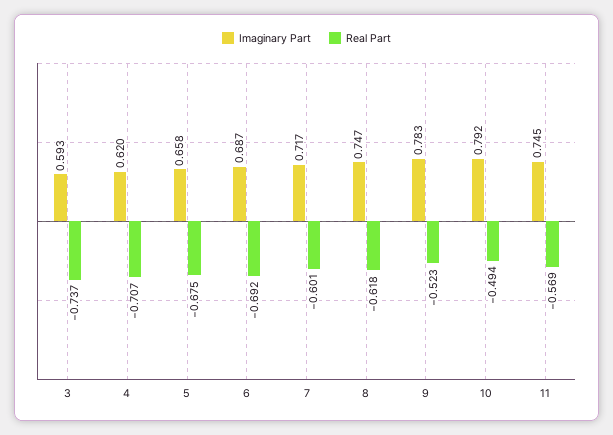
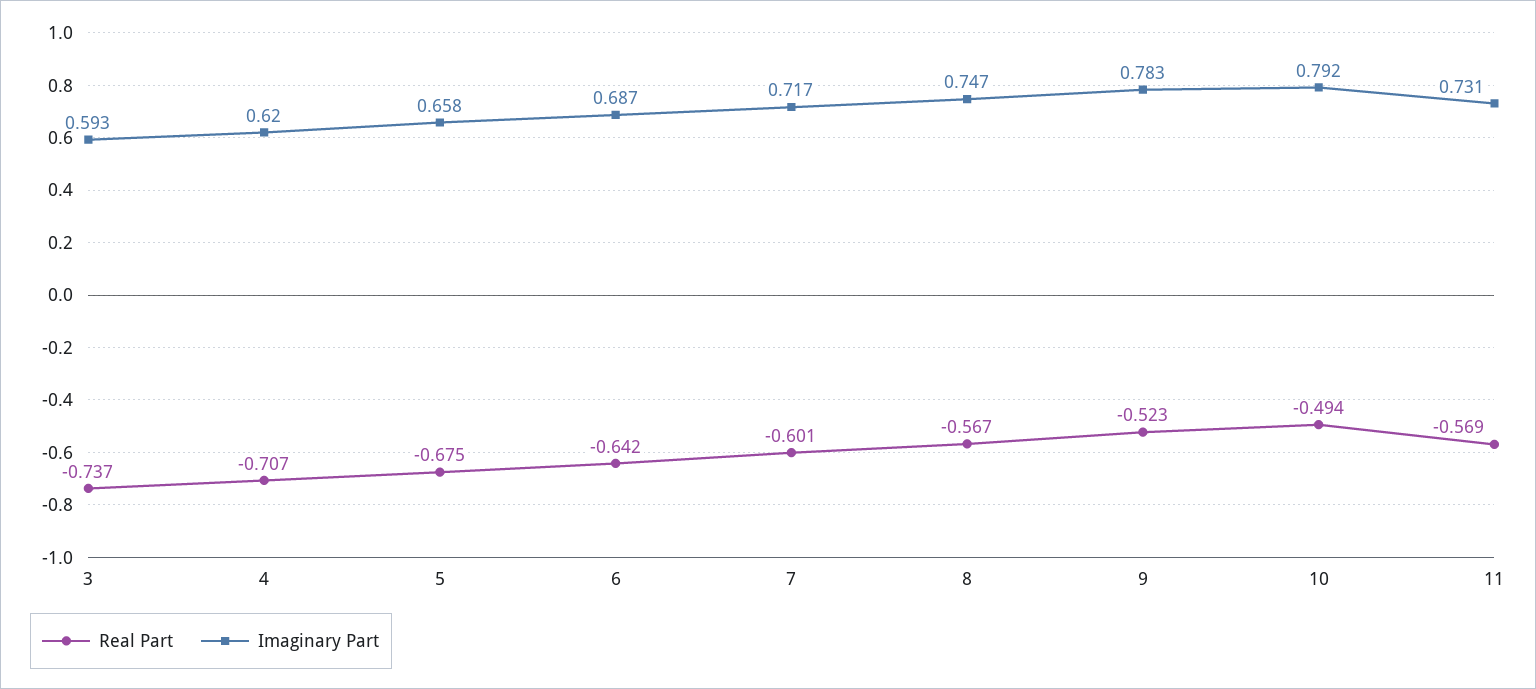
Real Part, 6: -0.692 -> -0.642
Real Part, 8: -0.618 -> -0.567
Imaginary Part, 11: 0.745 -> 0.731

